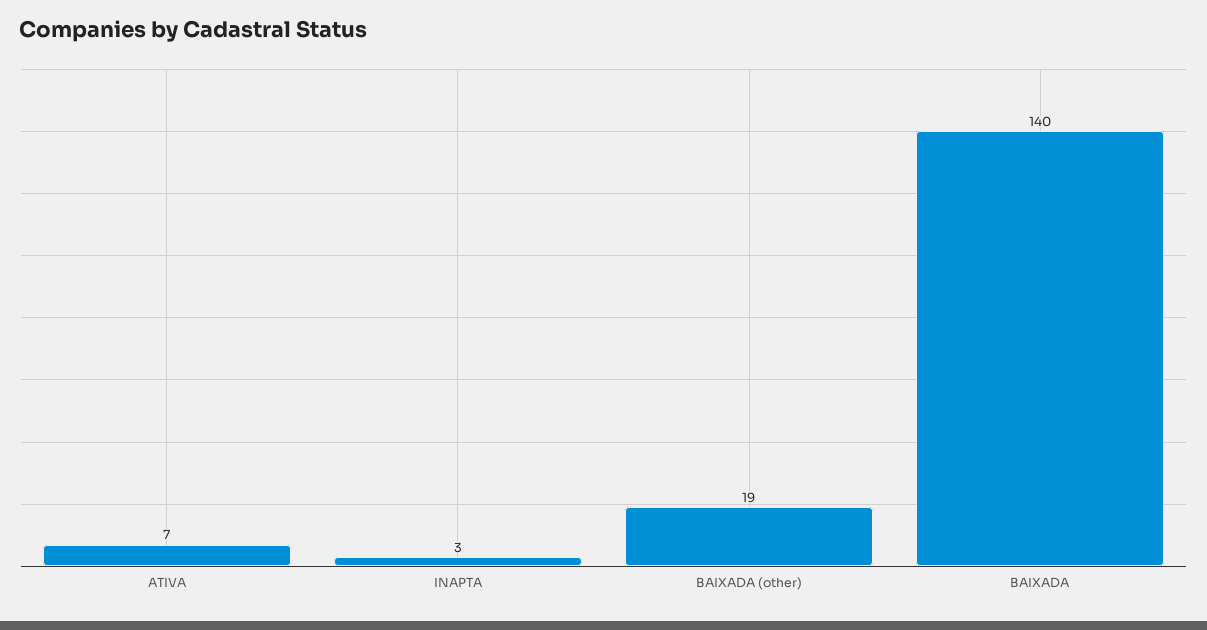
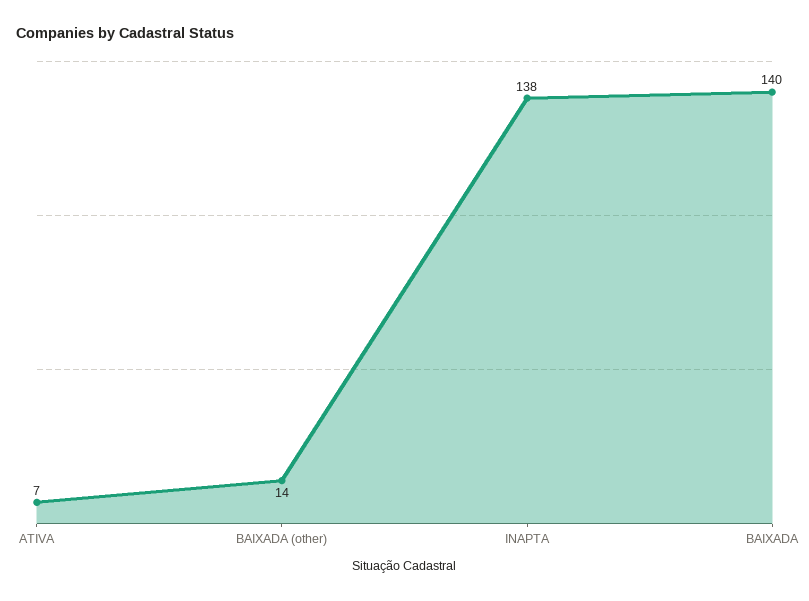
INAPTA: 3 -> 138
BAIXADA (other): 19 -> 14

